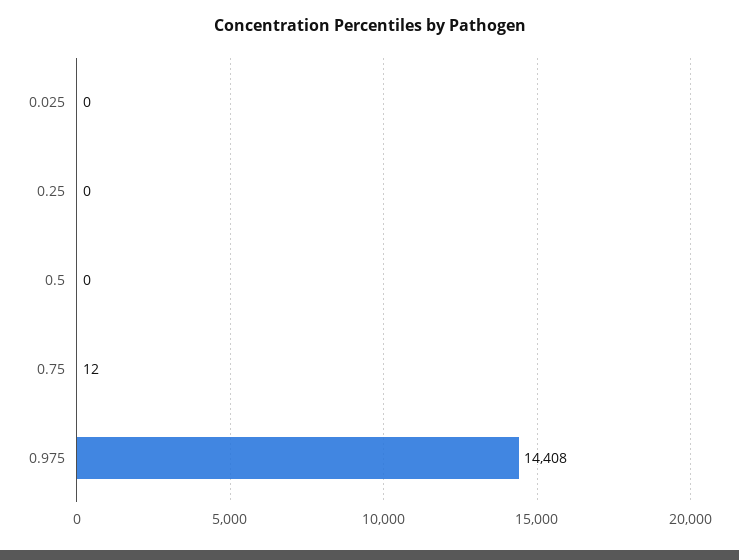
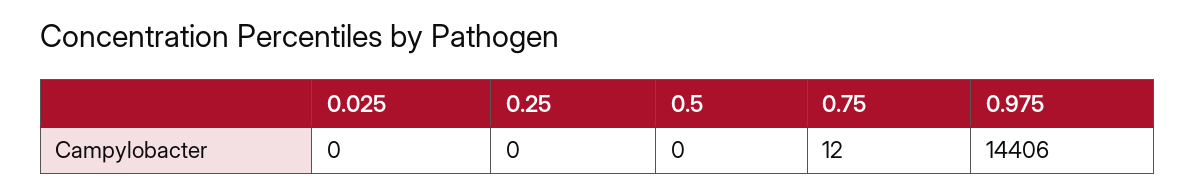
0.975: 14408 -> 14406

